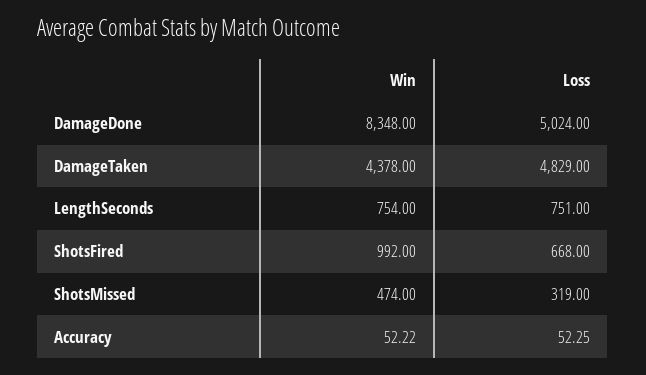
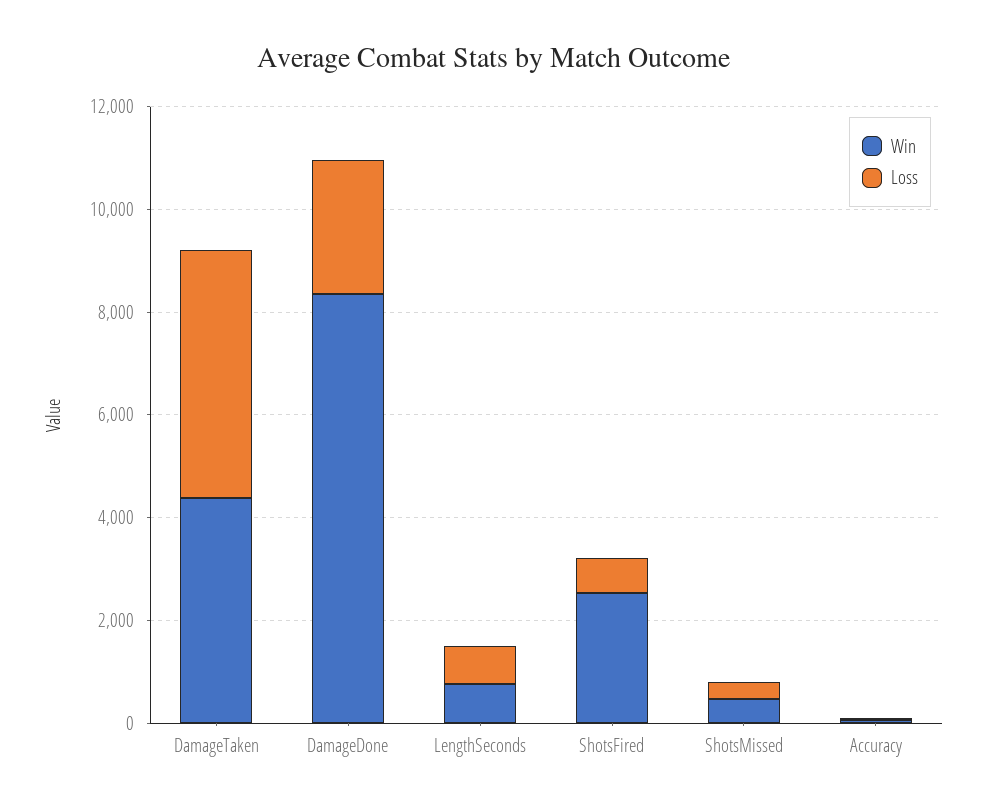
Loss, DamageDone: 5024 -> 2500
Win, ShotsFired: 992 -> 2500

